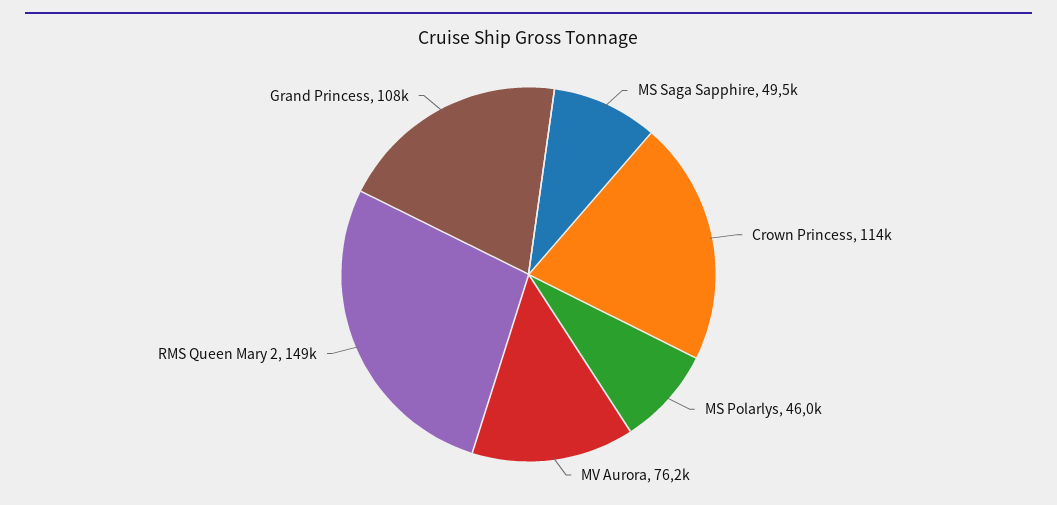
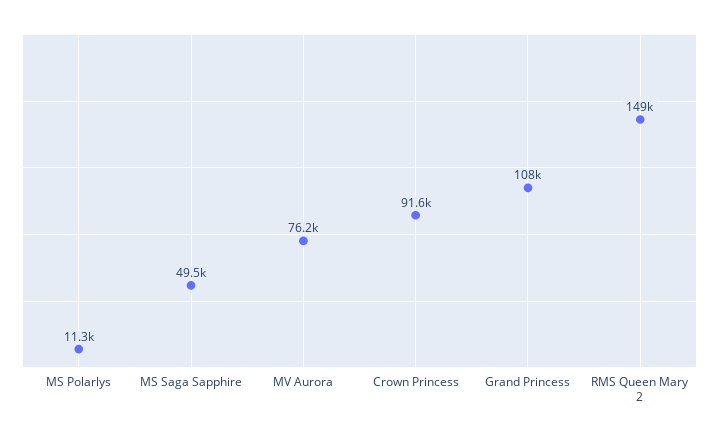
Crown Princess: 114000 -> 91600
MS Polarlys: 46000 -> 11300

